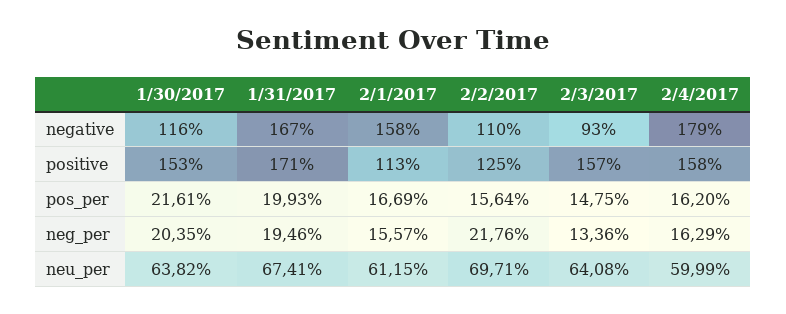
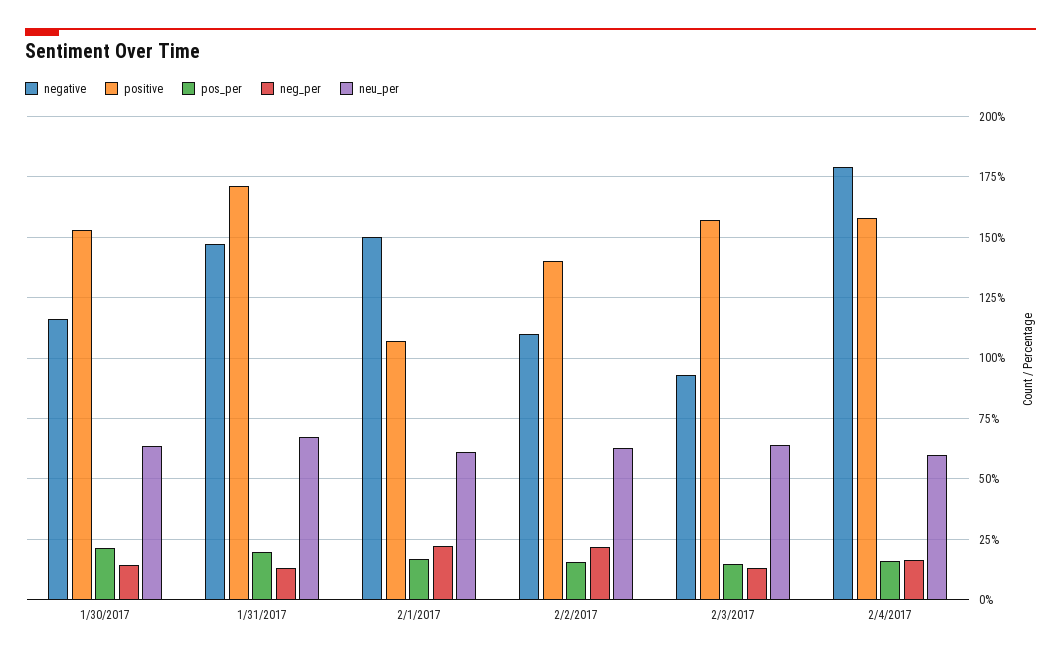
negative, 1/31/2017: 167 -> 147.5
negative, 2/1/2017: 158 -> 150
positive, 2/1/2017: 113 -> 107.5
positive, 2/2/2017: 125 -> 140
neg_per, 1/30/2017: 20.35 -> 15
neg_per, 1/31/2017: 19.46 -> 12.5
neg_per, 2/1/2017: 15.57 -> 22.5
neu_per, 2/2/2017: 69.71 -> 62.5

